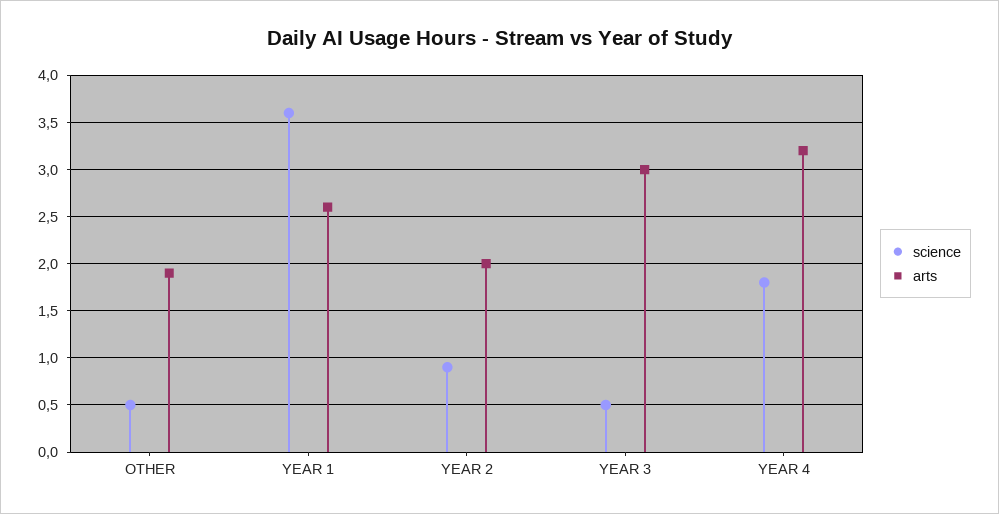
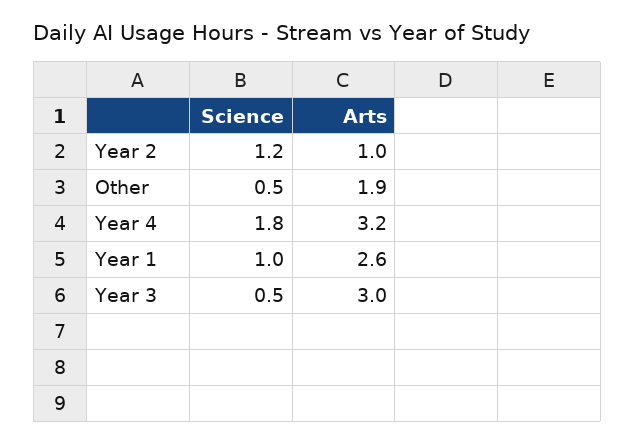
science, YEAR 1: 3.6 -> 1
science, YEAR 2: 0.9 -> 1.2
arts, YEAR 2: 2 -> 1

